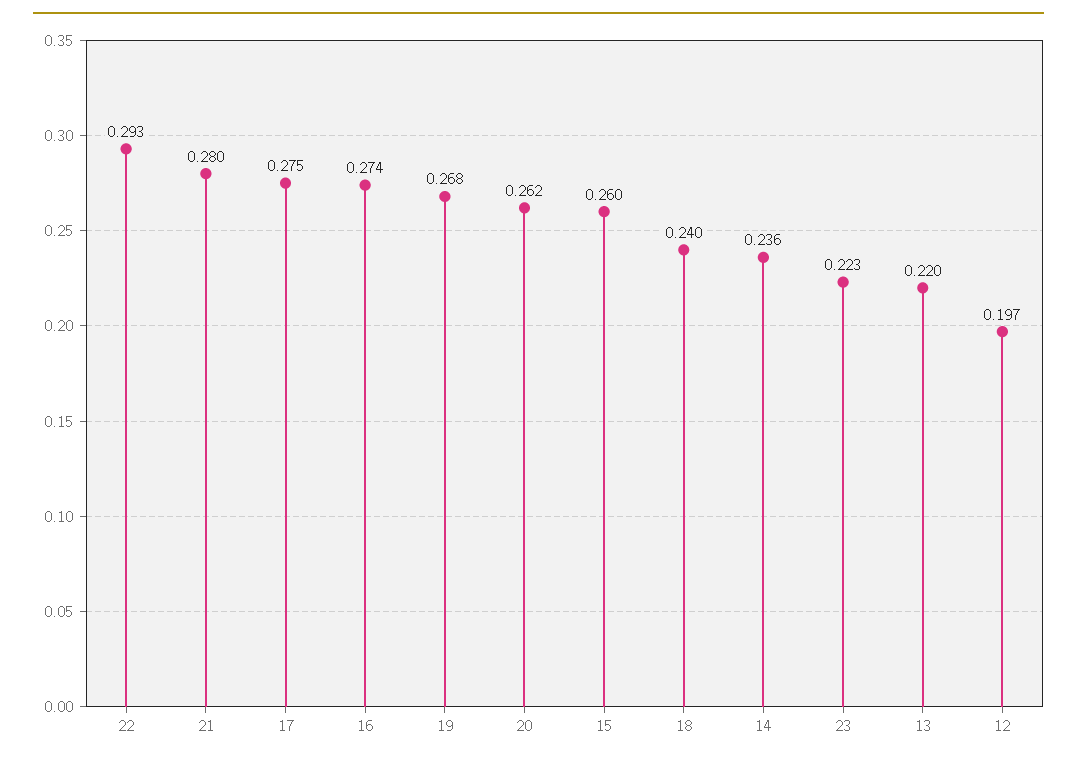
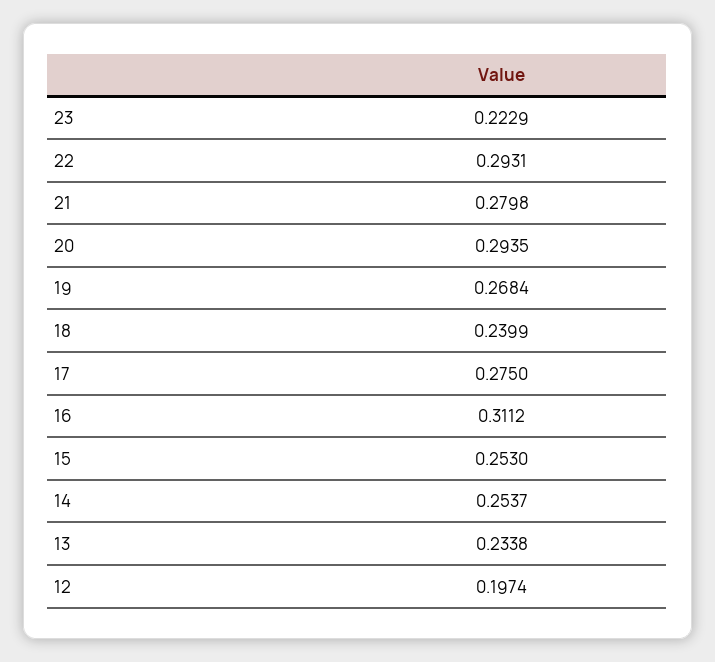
16: 0.274 -> 0.3112
20: 0.262 -> 0.2935
15: 0.26 -> 0.253
14: 0.236 -> 0.2537
13: 0.22 -> 0.2338

